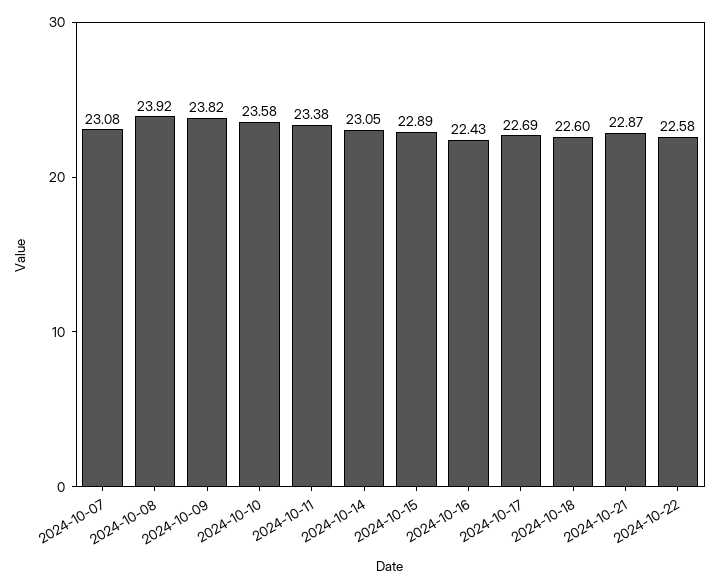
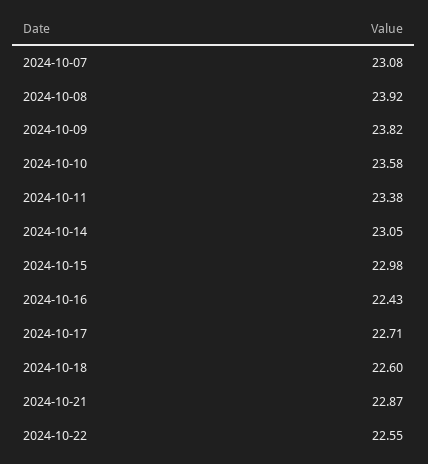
2024-10-15: 22.89 -> 22.98
2024-10-17: 22.69 -> 22.71
2024-10-22: 22.58 -> 22.55

